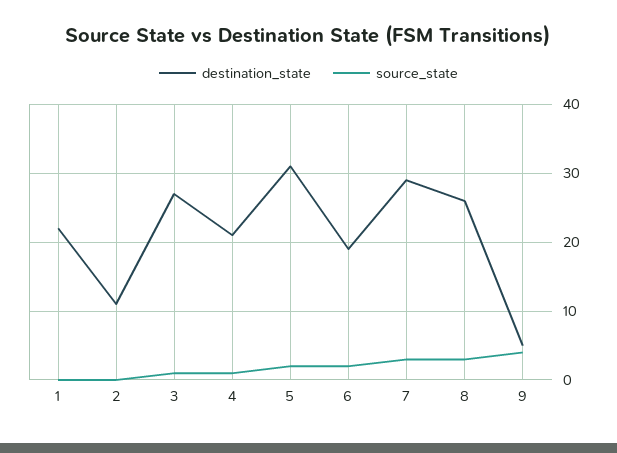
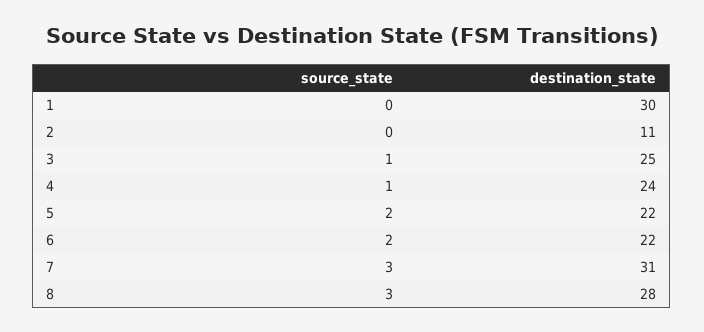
destination_state, 1: 22 -> 30
destination_state, 3: 27 -> 25
destination_state, 4: 21 -> 24
destination_state, 5: 31 -> 22
destination_state, 6: 19 -> 22
destination_state, 7: 29 -> 31
destination_state, 8: 26 -> 28
destination_state, 9: 5 -> none
source_state, 9: 4 -> none

